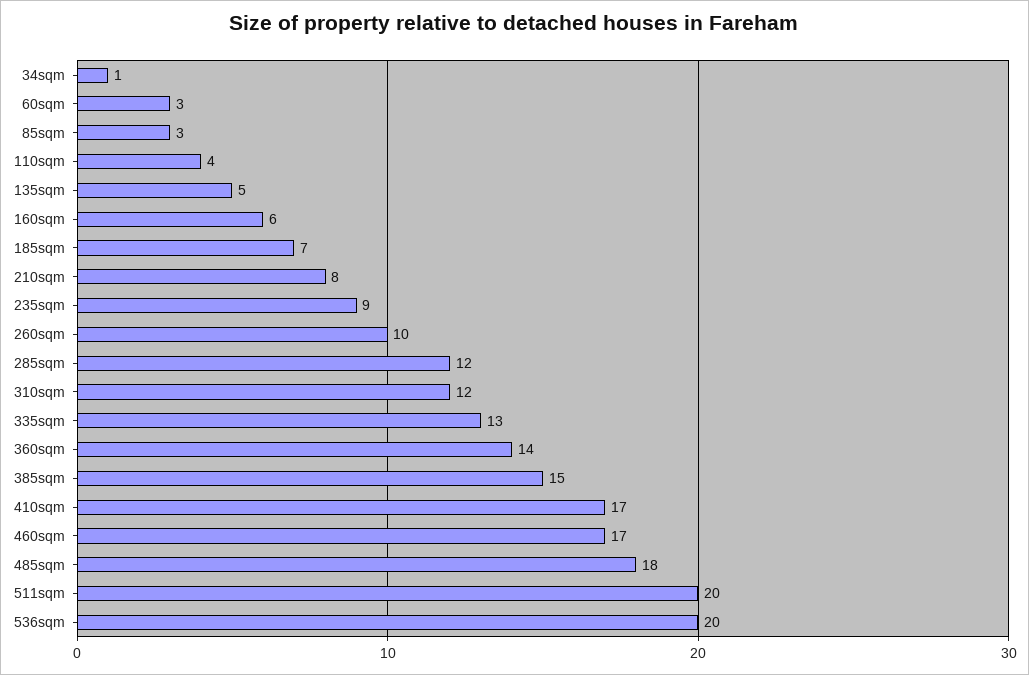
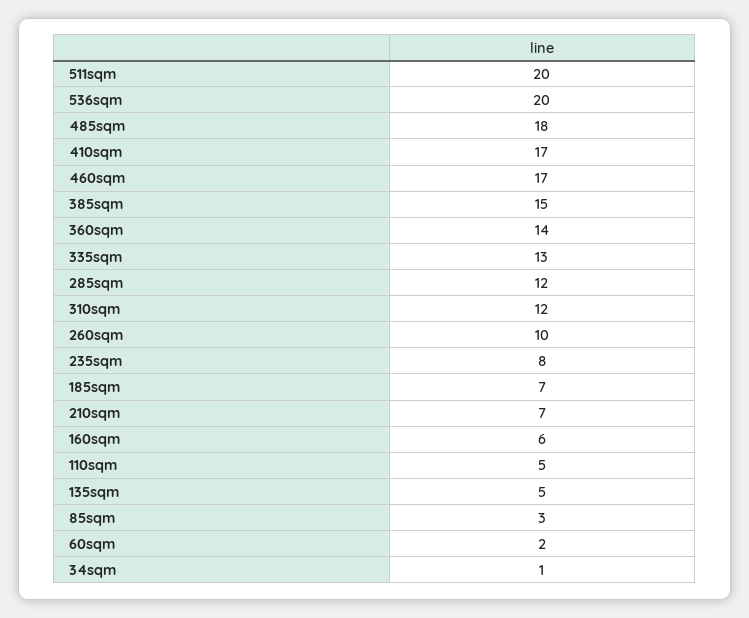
60sqm: 3 -> 2
110sqm: 4 -> 5
210sqm: 8 -> 7
235sqm: 9 -> 8

